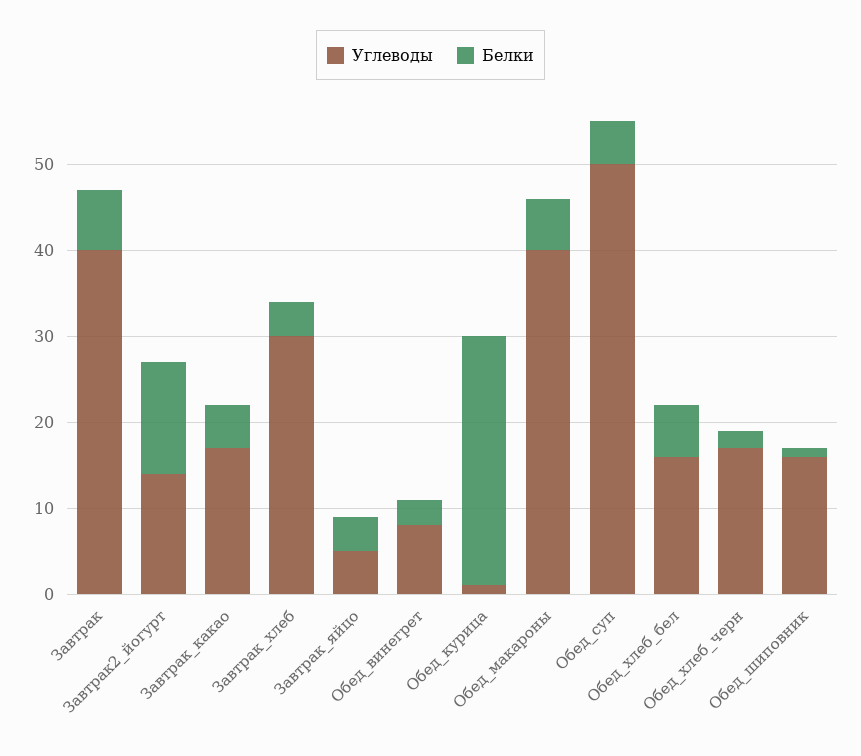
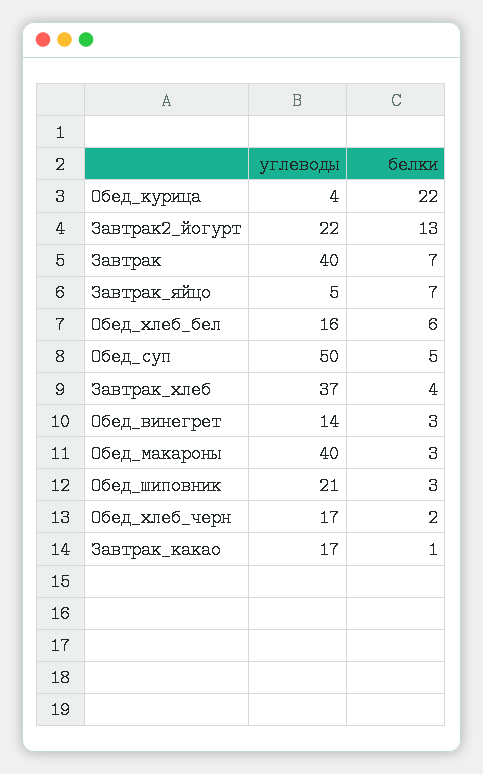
Углеводы, Завтрак2_йогурт: 14 -> 22
Белки, Завтрак_какао: 5 -> 1
Углеводы, Завтрак_хлеб: 30 -> 37
Белки, Завтрак_яйцо: 4 -> 7
Углеводы, Обед_винегрет: 8 -> 14
Углеводы, Обед_курица: 1 -> 4
Белки, Обед_курица: 29 -> 22
Белки, Обед_макароны: 6 -> 3
Углеводы, Обед_шиповник: 16 -> 21
Белки, Обед_шиповник: 1 -> 3

